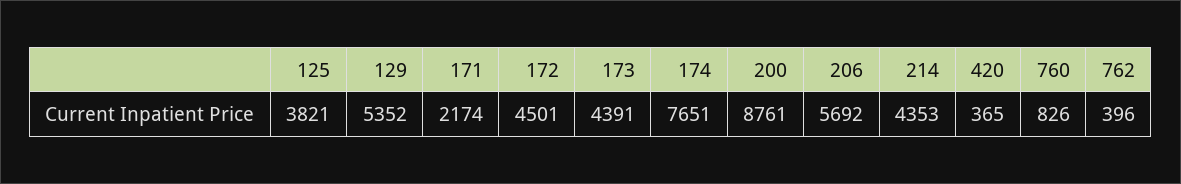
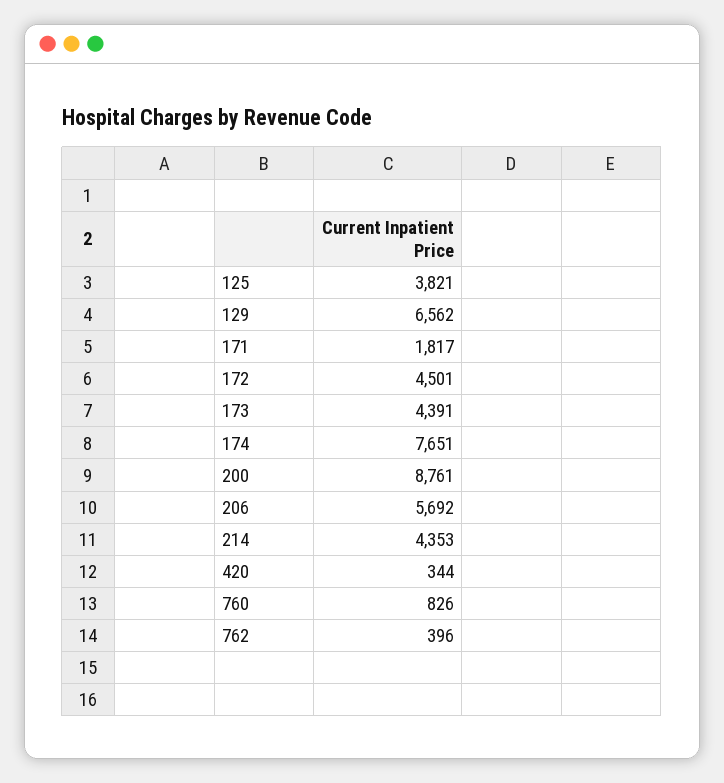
129: 5352 -> 6562
171: 2174 -> 1817
420: 365 -> 344

